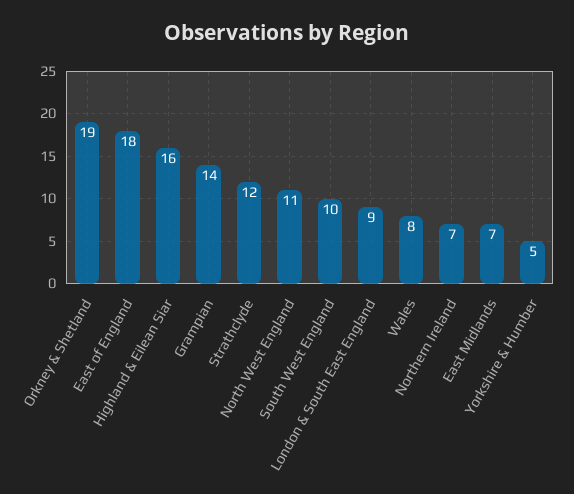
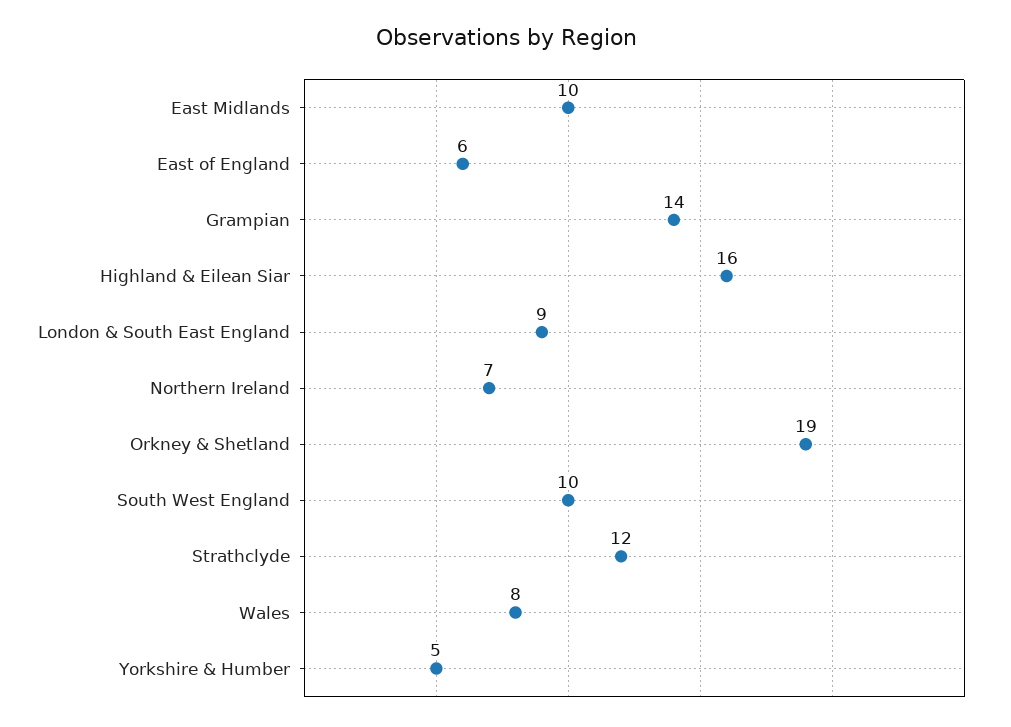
East of England: 18 -> 6
North West England: 11 -> none
East Midlands: 7 -> 10

